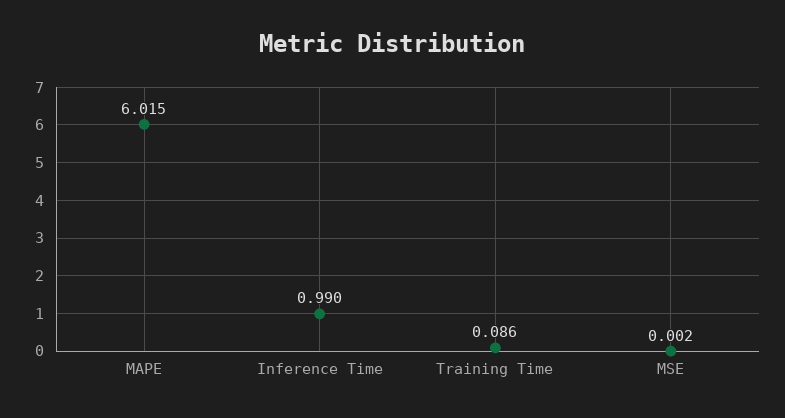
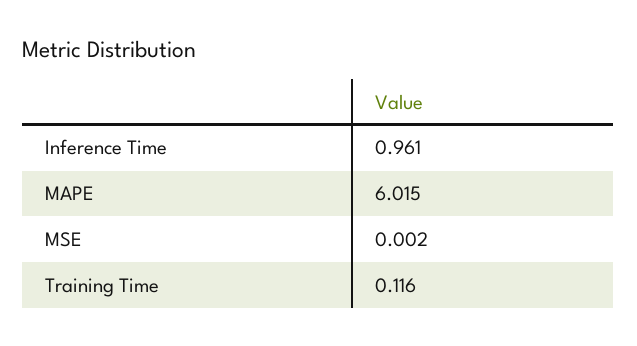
Inference Time: 0.99 -> 0.961
Training Time: 0.086 -> 0.116

